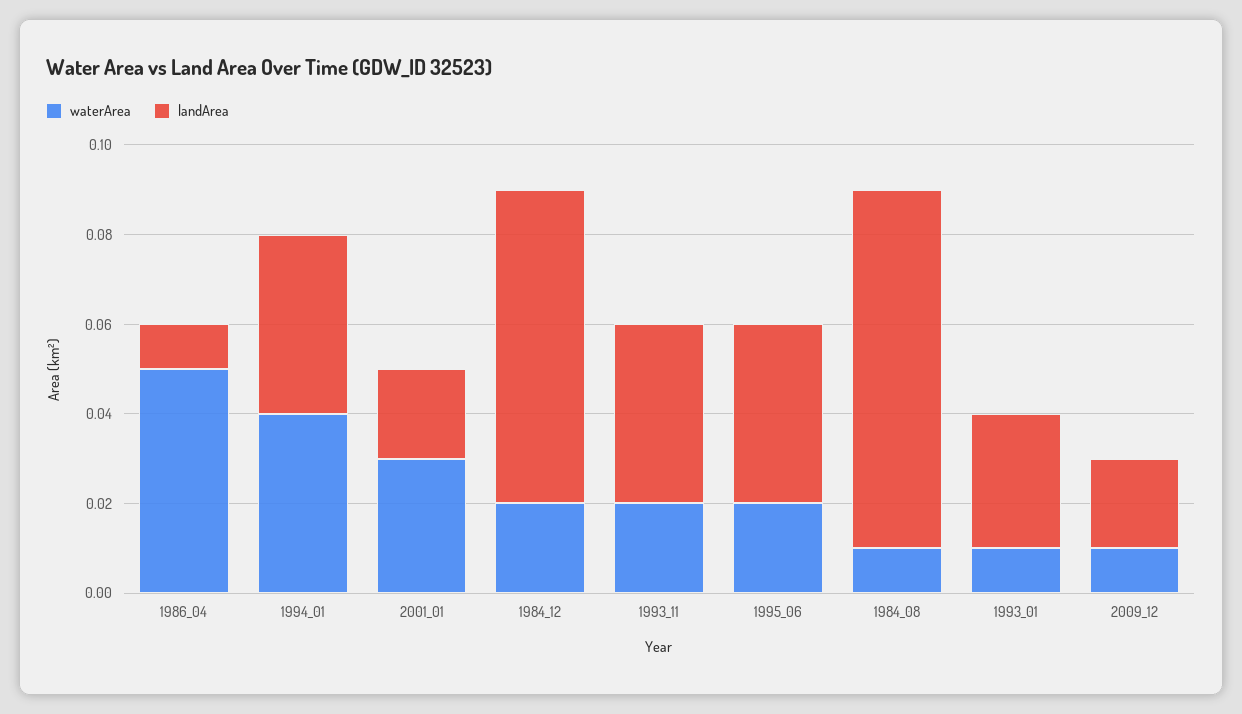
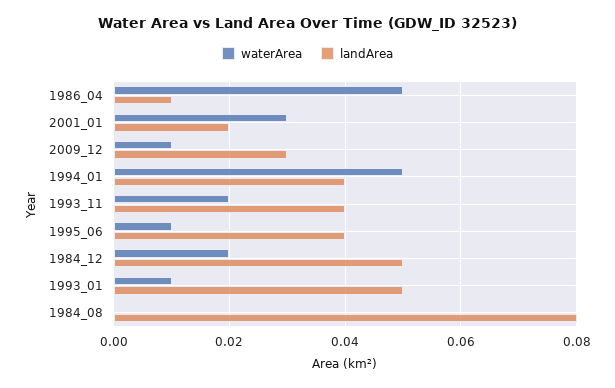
waterArea, 1994_01: 0.04 -> 0.05
landArea, 1984_12: 0.07 -> 0.05
waterArea, 1995_06: 0.02 -> 0.01
waterArea, 1984_08: 0.01 -> 0
landArea, 1993_01: 0.03 -> 0.05
landArea, 2009_12: 0.02 -> 0.03

